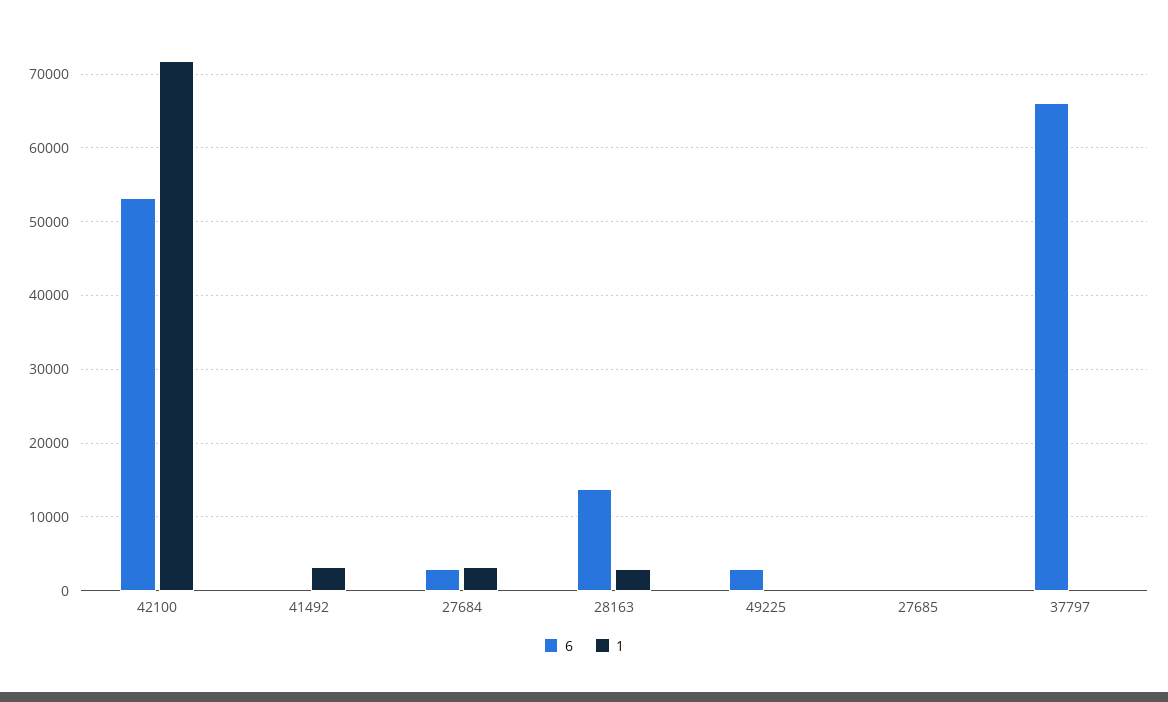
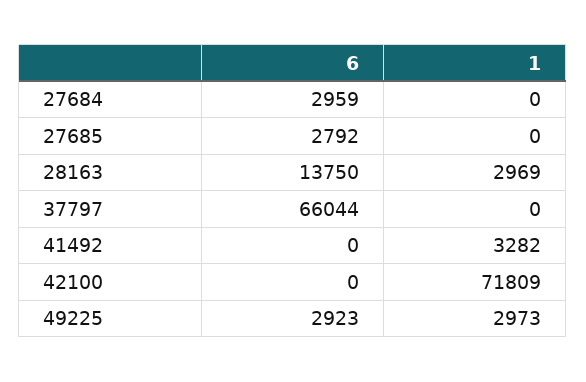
6, 42100: 53000 -> 0
1, 27684: 3000 -> 0
1, 49225: 0 -> 2973
6, 27685: 0 -> 2792

